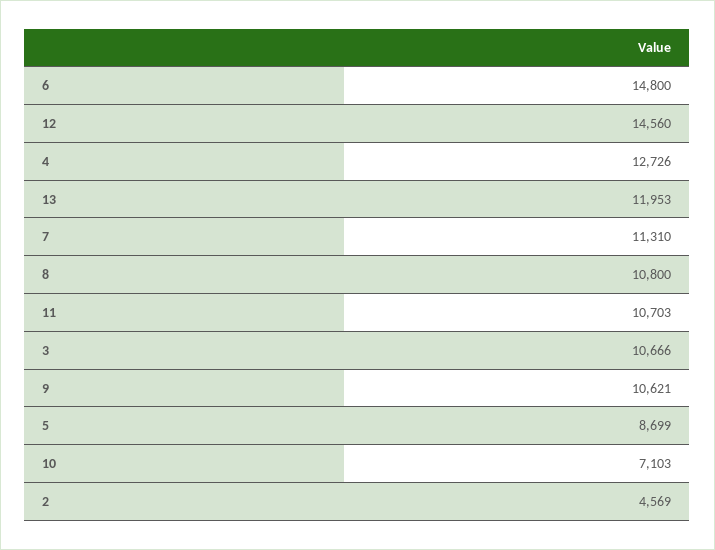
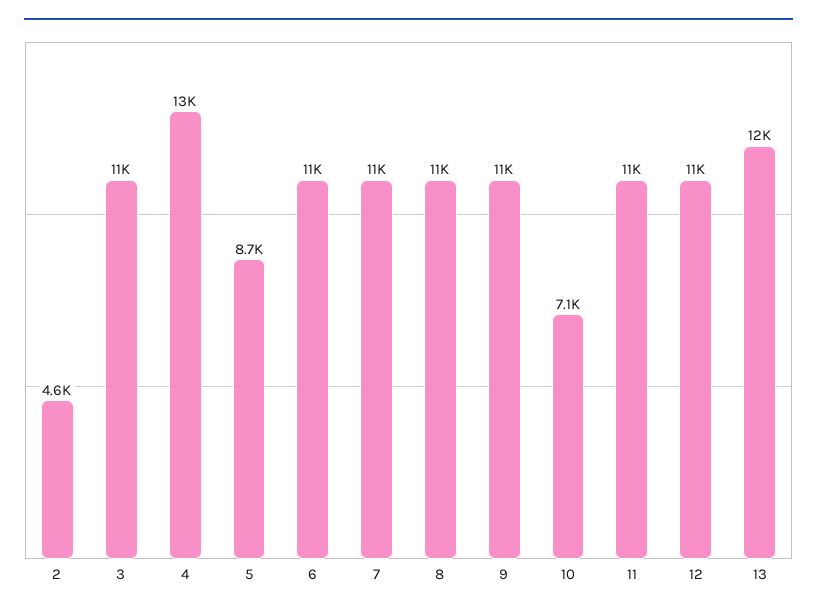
6: 14800 -> 11000
12: 14560 -> 11000

